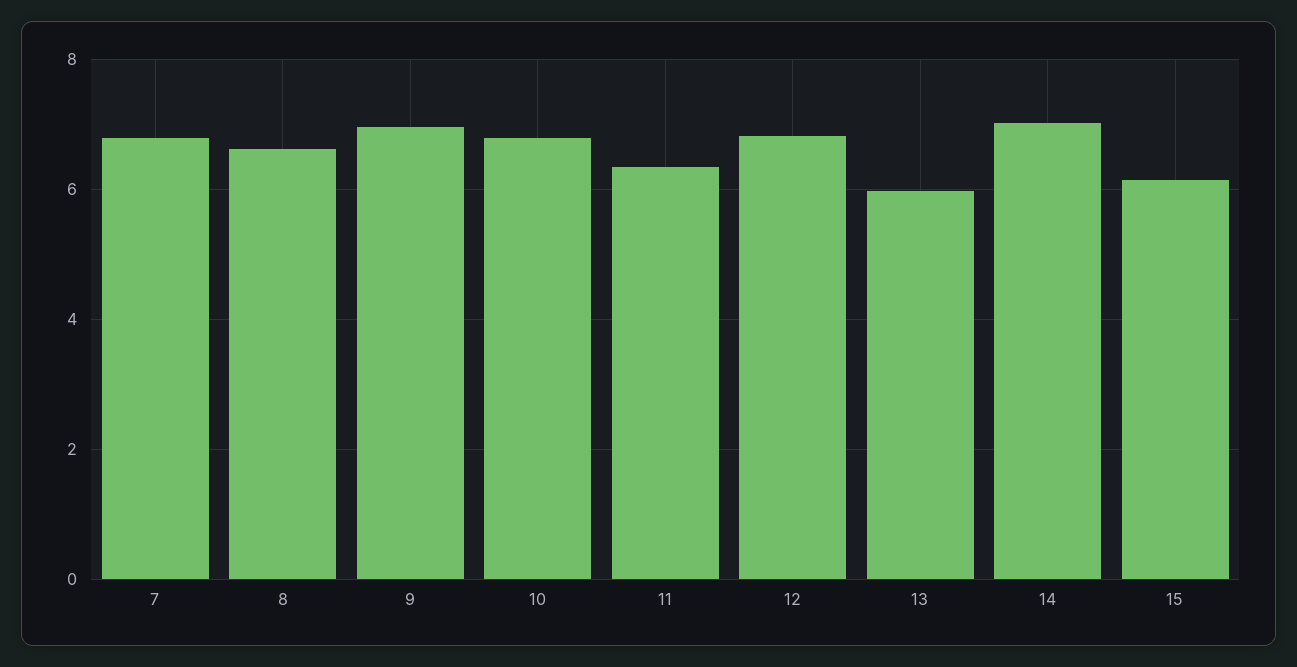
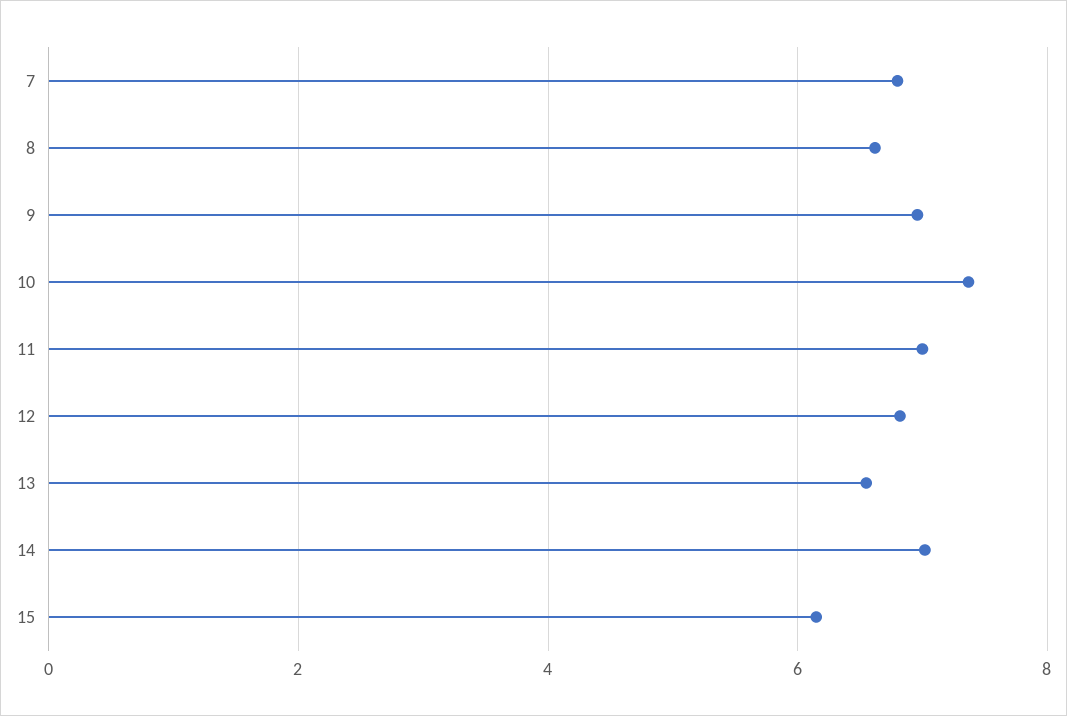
10: 6.8 -> 7.4
11: 6.4 -> 7
13: 6 -> 6.6

